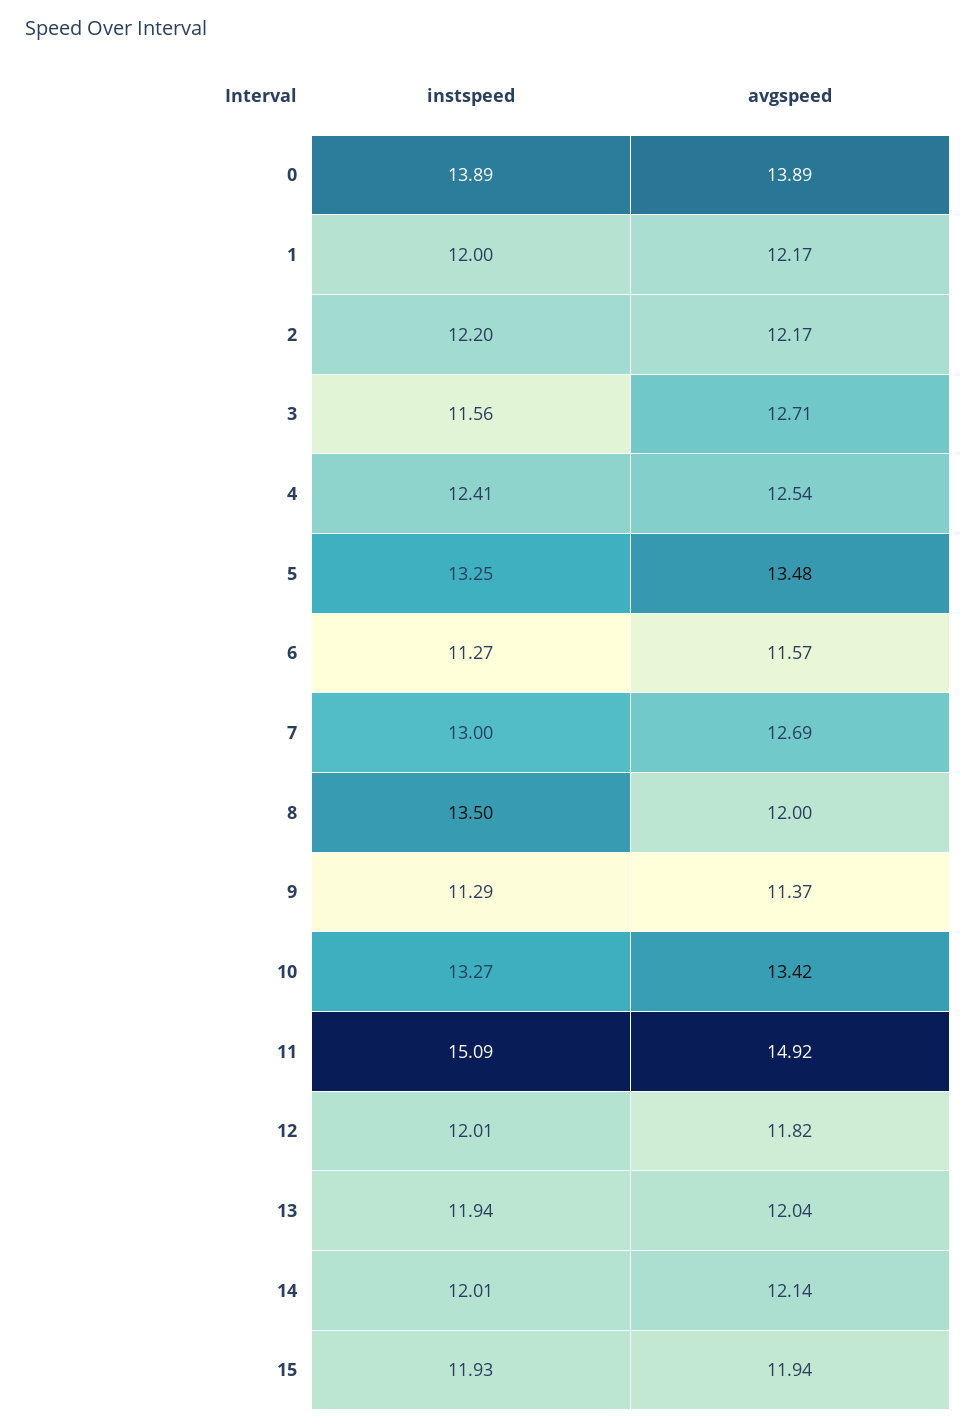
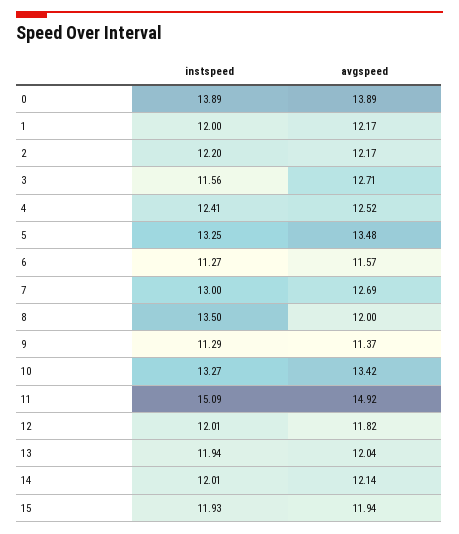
avgspeed, 4: 12.54 -> 12.52

